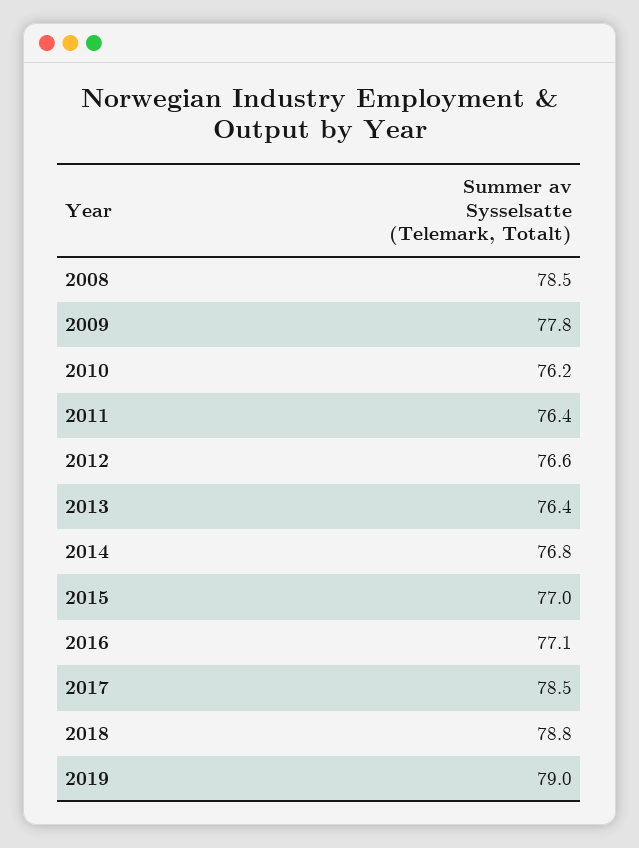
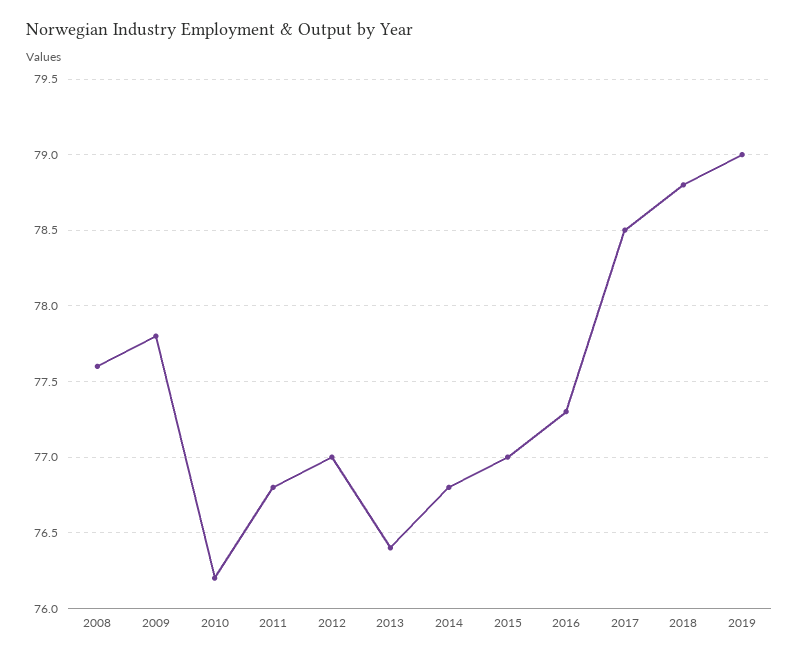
2008: 78.5 -> 77.6
2011: 76.4 -> 76.8
2012: 76.6 -> 77
2016: 77.1 -> 77.3

